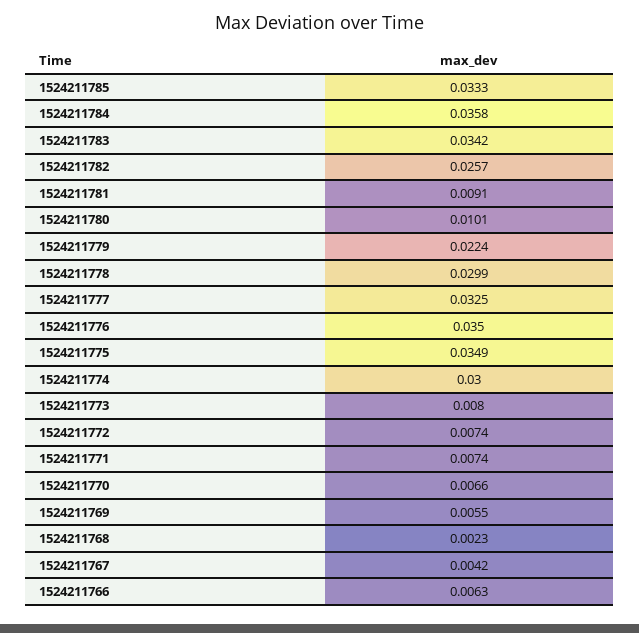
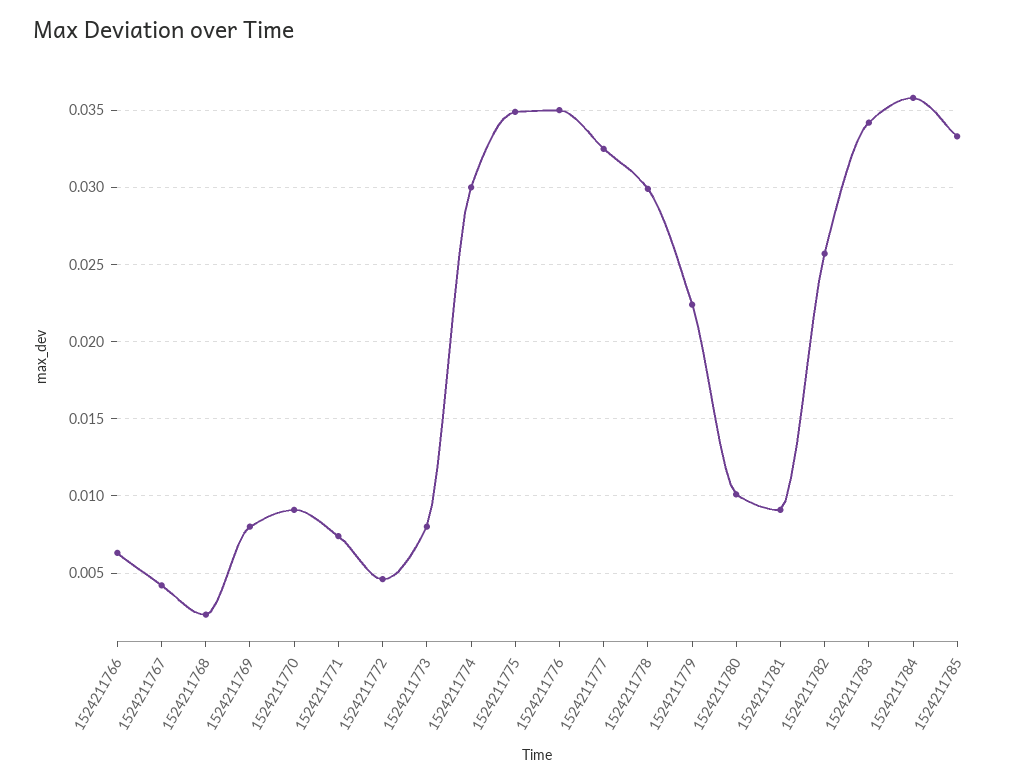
1524211772: 0.0074 -> 0.0045
1524211770: 0.0066 -> 0.009
1524211769: 0.0055 -> 0.008

